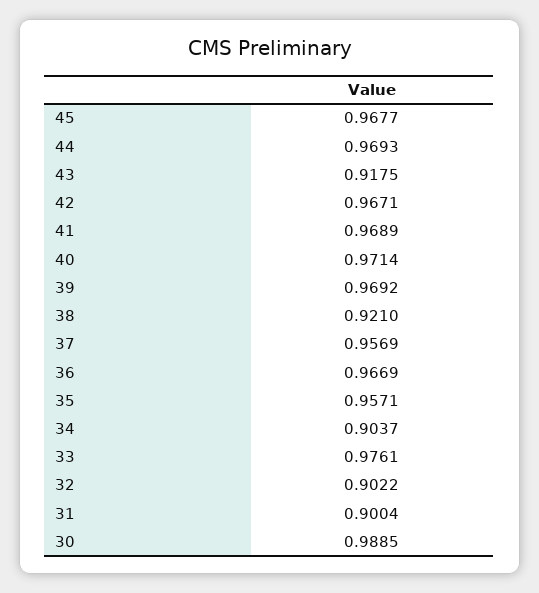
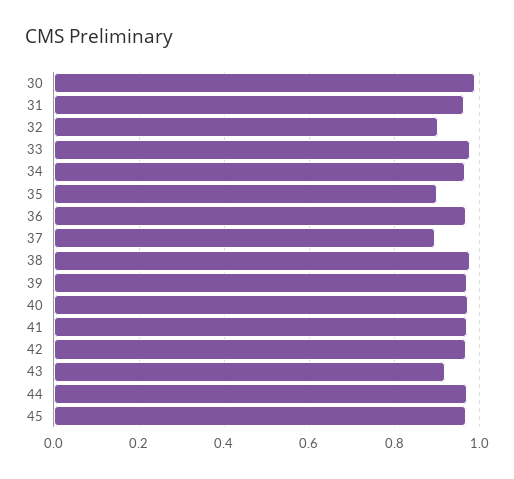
38: 0.921 -> 0.98
37: 0.9569 -> 0.9
35: 0.9571 -> 0.9
34: 0.9037 -> 0.96
31: 0.9004 -> 0.96

